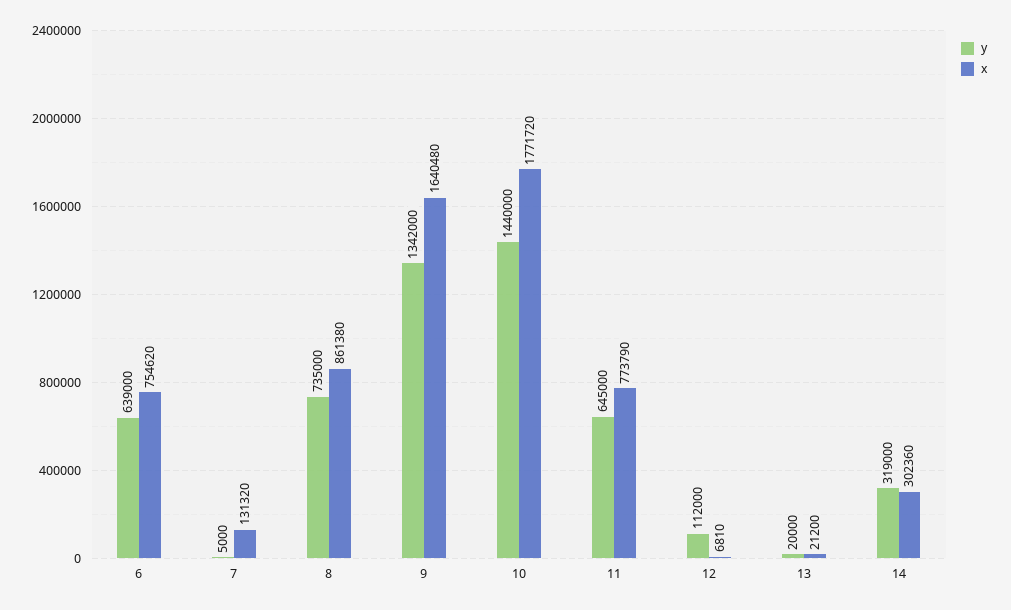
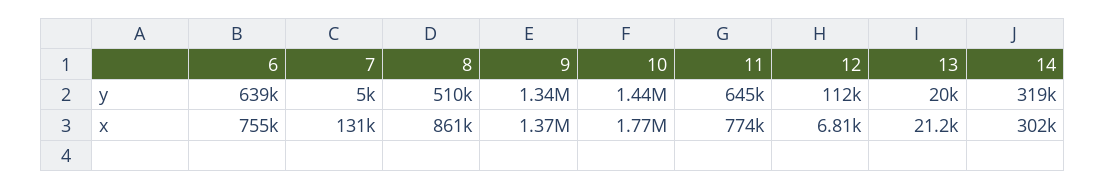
y, 8: 735000 -> 510000
x, 9: 1640480 -> 1370000

